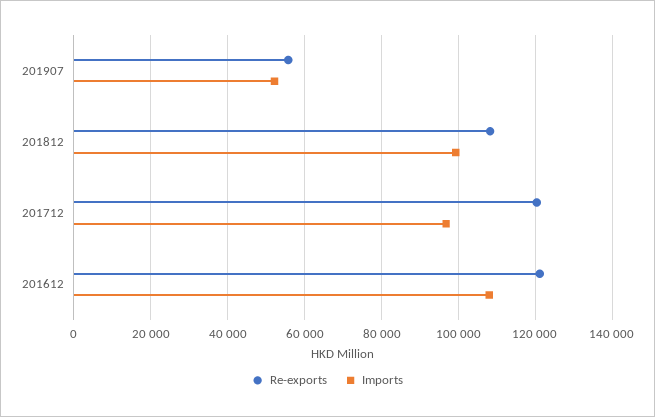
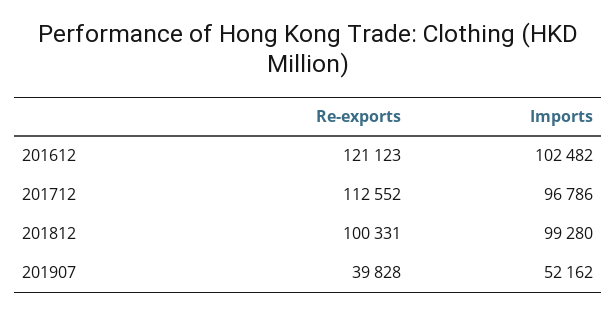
Re-exports, 201907: 56000 -> 39828
Re-exports, 201812: 108000 -> 100331
Re-exports, 201712: 120000 -> 112552
Imports, 201612: 108000 -> 102482

